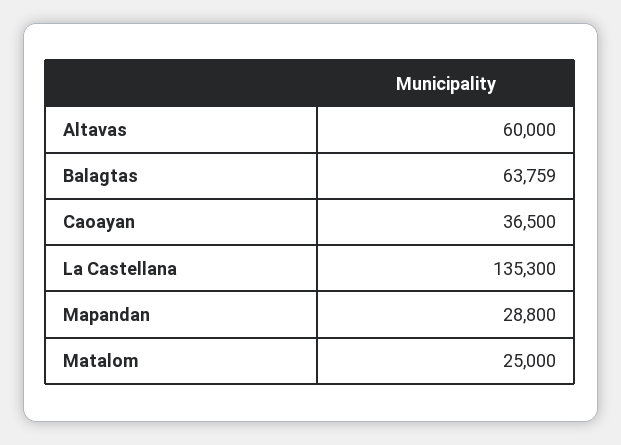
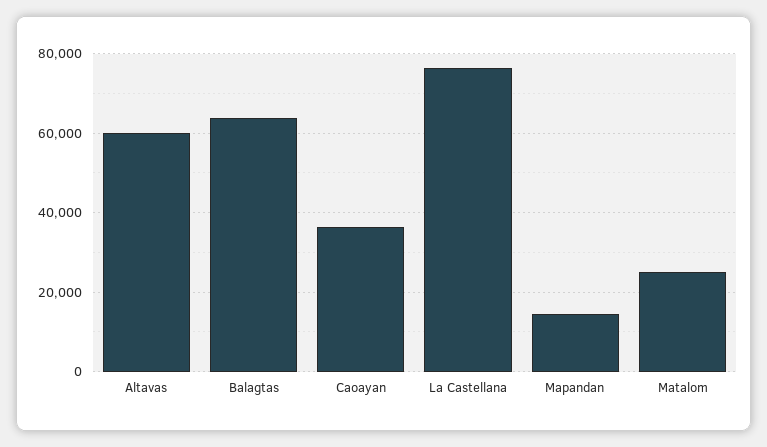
La Castellana: 135300 -> 76000
Mapandan: 28800 -> 14000

